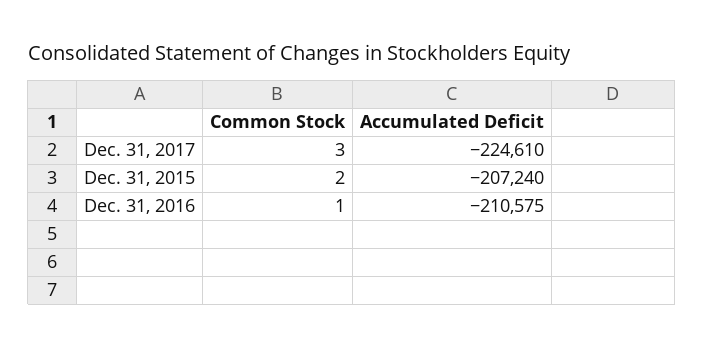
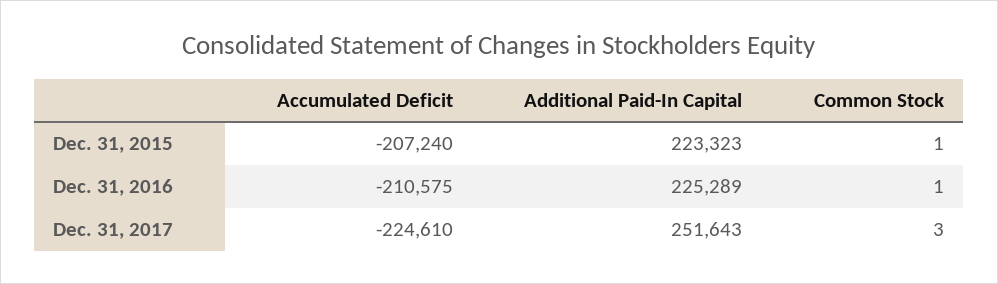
Common Stock, Dec. 31, 2015: 2 -> 1
Additional Paid-In Capital, Dec. 31, 2015: none -> 223323
Additional Paid-In Capital, Dec. 31, 2016: none -> 225289
Additional Paid-In Capital, Dec. 31, 2017: none -> 251643

